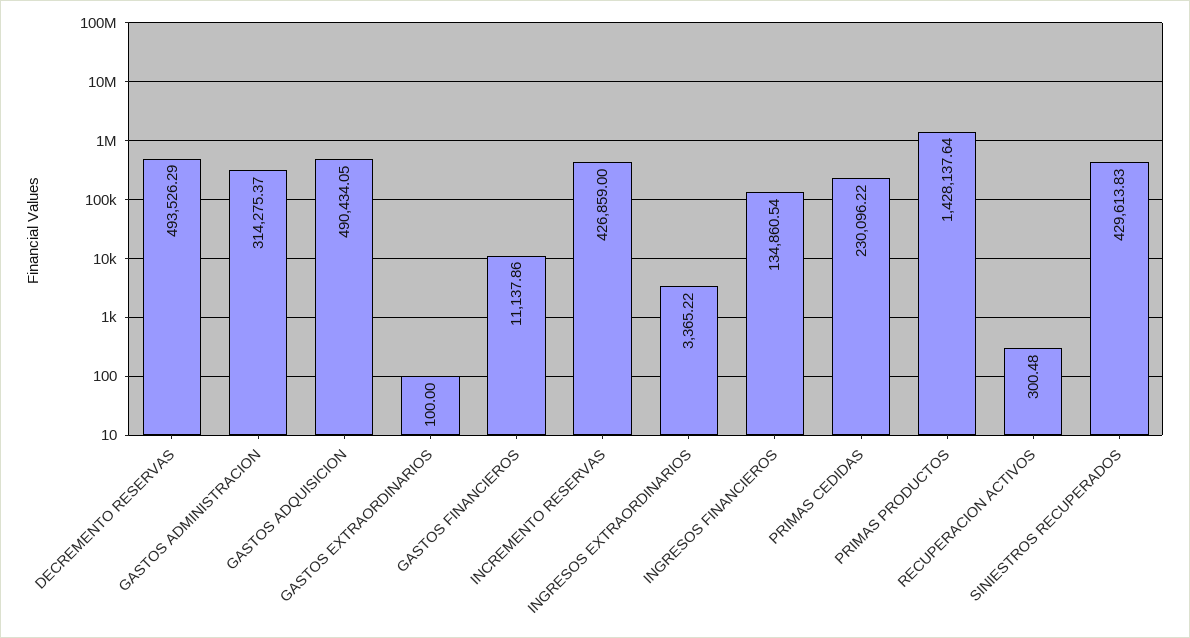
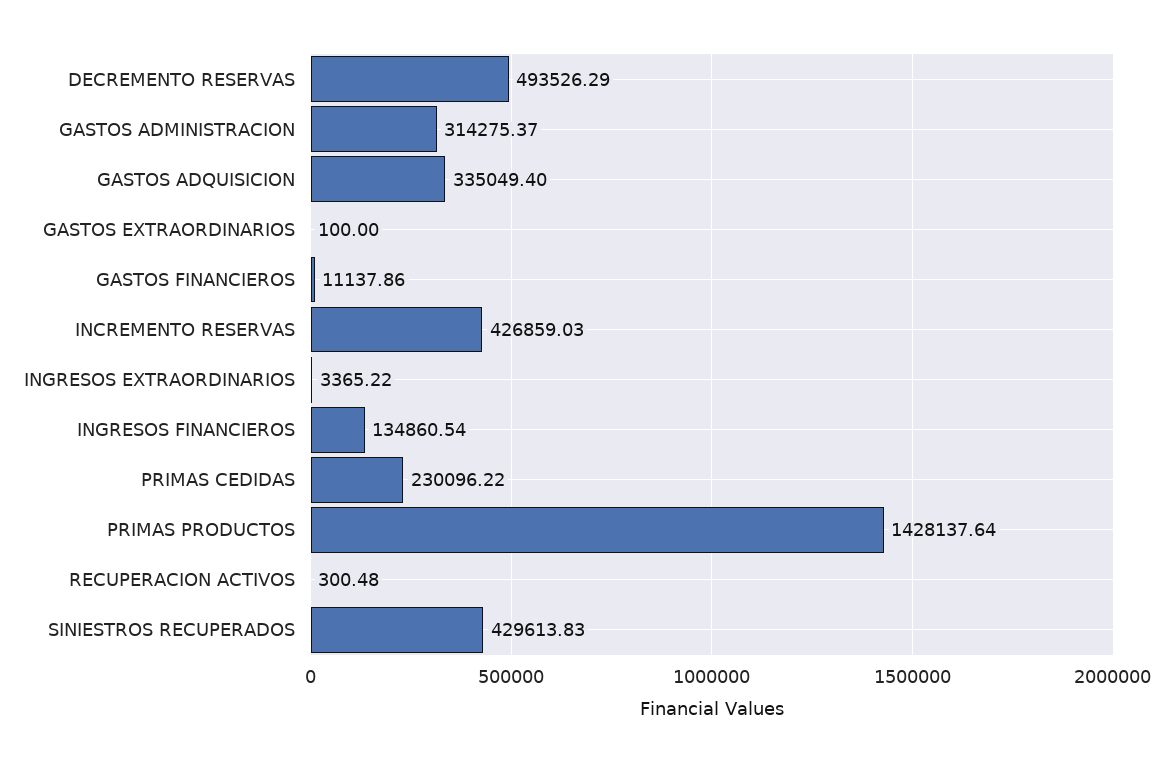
GASTOS ADQUISICION: 490434.05 -> 335049.4
INCREMENTO RESERVAS: 426859 -> 426859.03

